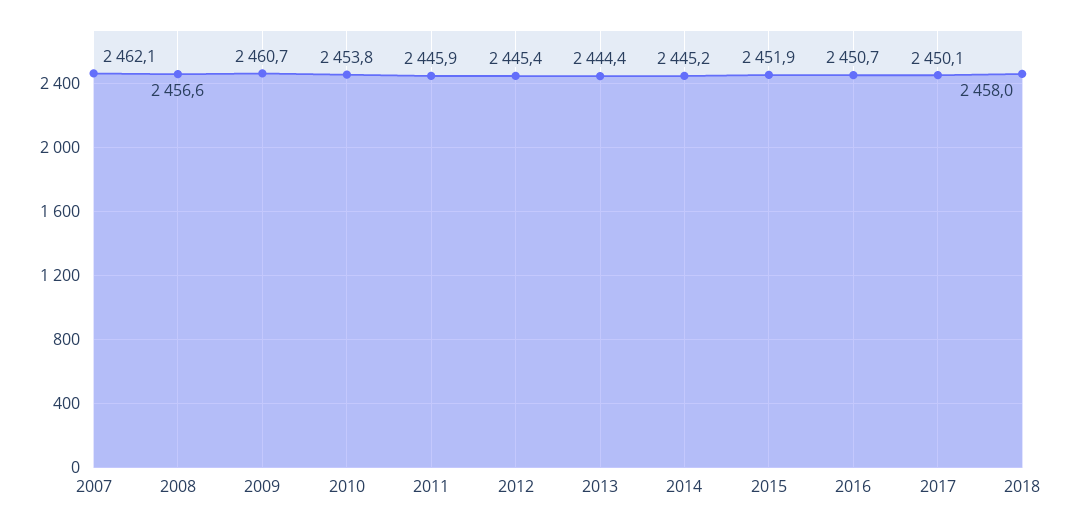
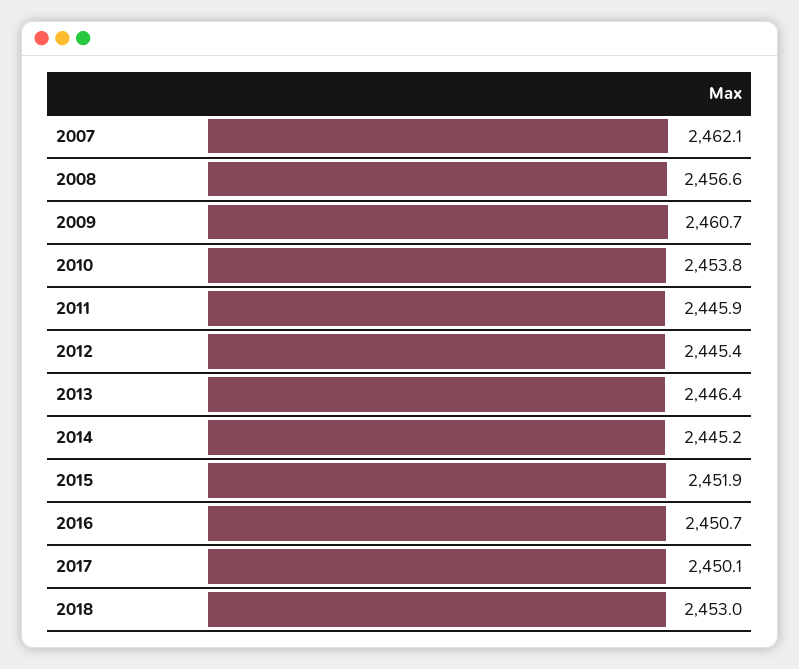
2013: 2444.4 -> 2446.4
2018: 2458 -> 2453

